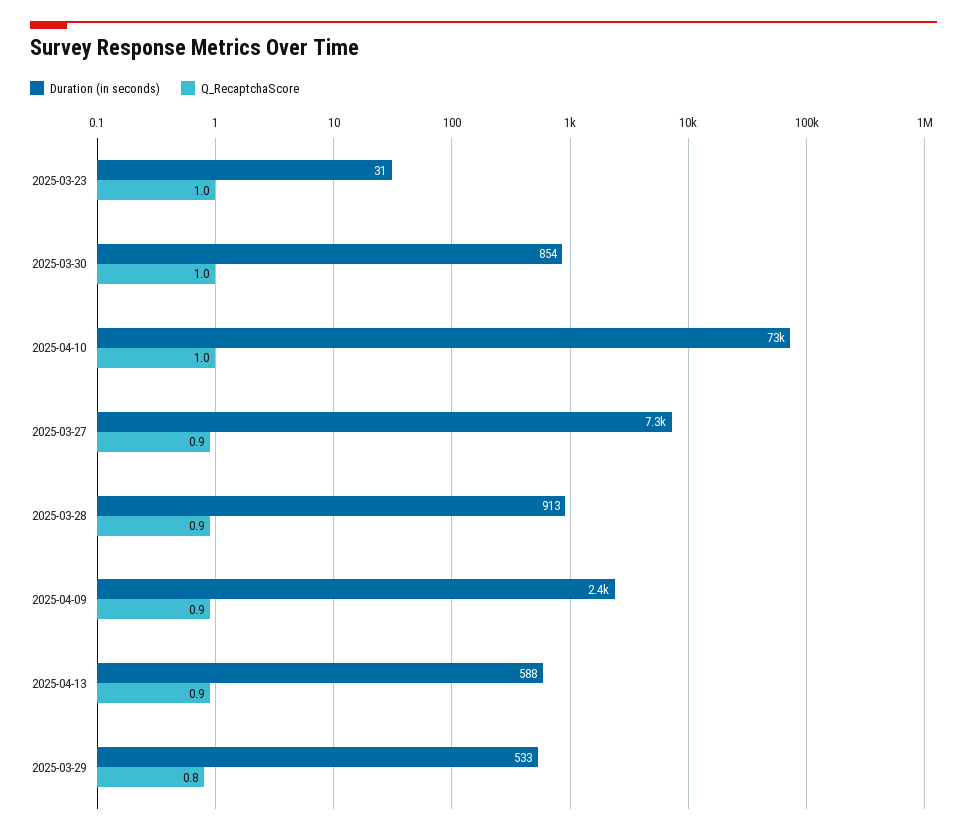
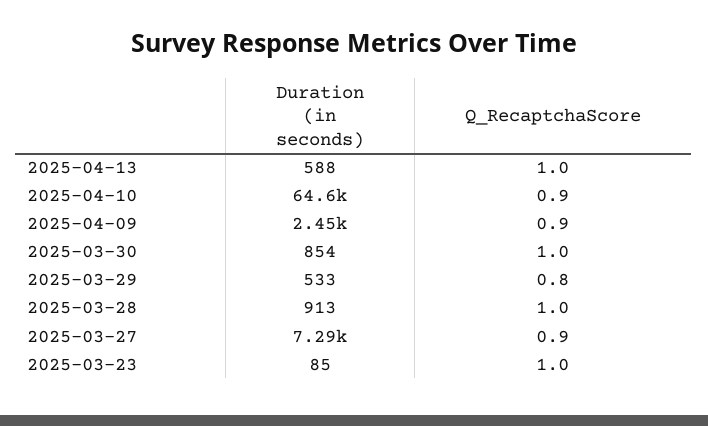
Duration (in seconds), 2025-03-23: 31 -> 85
Duration (in seconds), 2025-04-10: 73000 -> 64600
Q_RecaptchaScore, 2025-04-10: 1 -> 0.9
Q_RecaptchaScore, 2025-03-28: 0.9 -> 1
Q_RecaptchaScore, 2025-04-13: 0.9 -> 1

